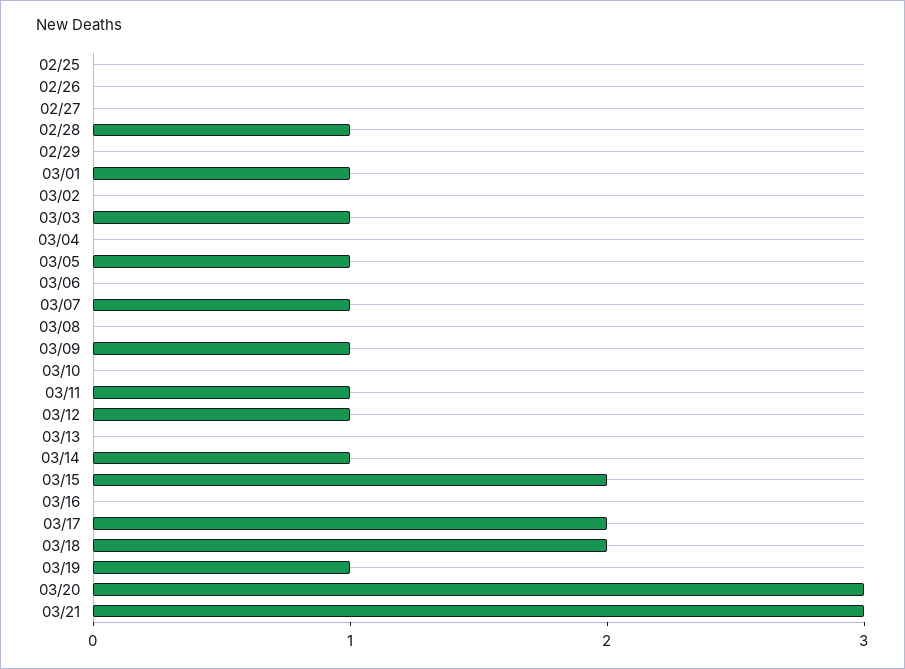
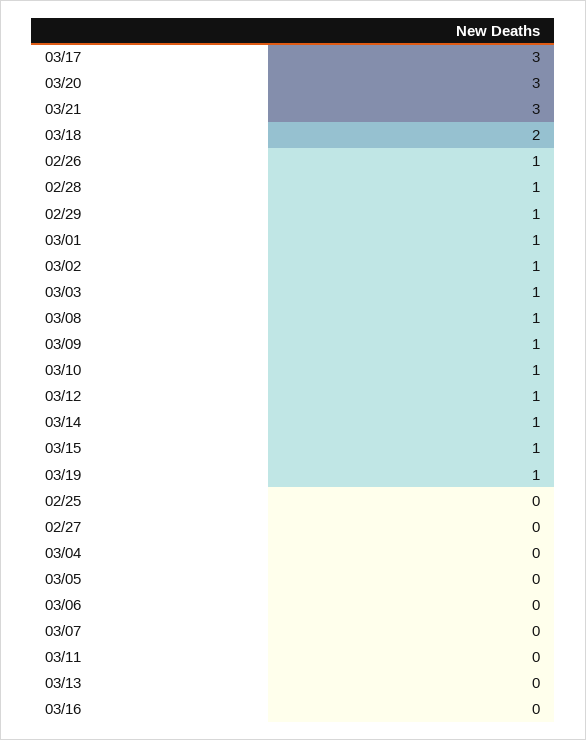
02/26: 0 -> 1
02/29: 0 -> 1
03/02: 0 -> 1
03/05: 1 -> 0
03/07: 1 -> 0
03/08: 0 -> 1
03/10: 0 -> 1
03/11: 1 -> 0
03/15: 2 -> 1
03/17: 2 -> 3

